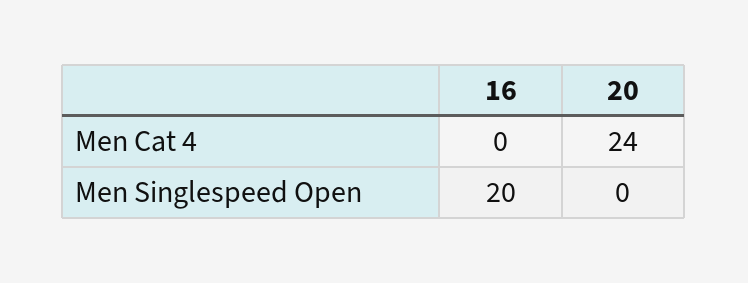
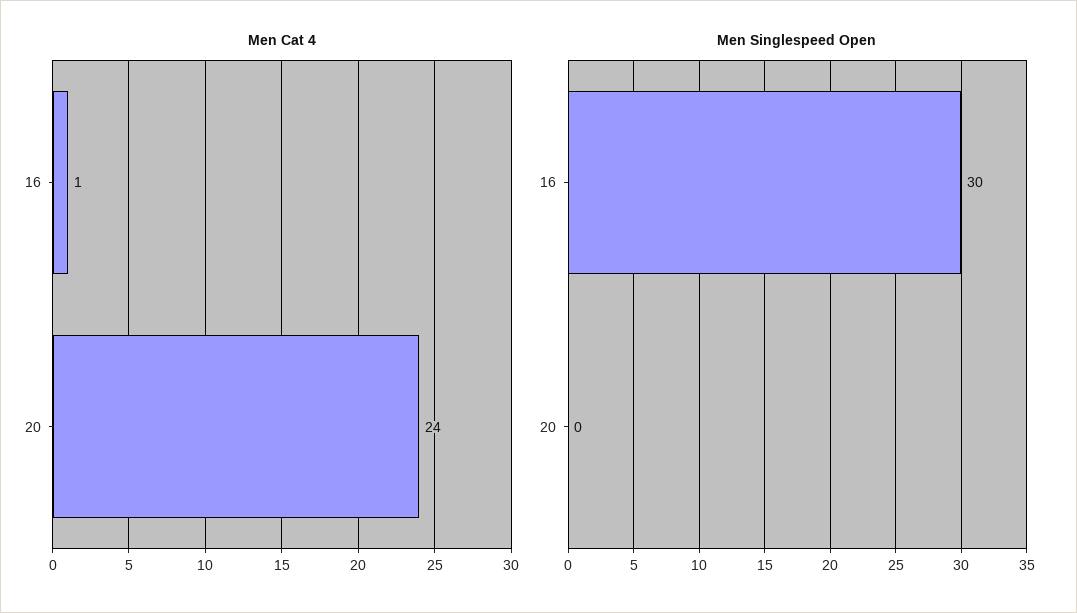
Men Cat 4, 16: 0 -> 1
Men Singlespeed Open, 16: 20 -> 30

